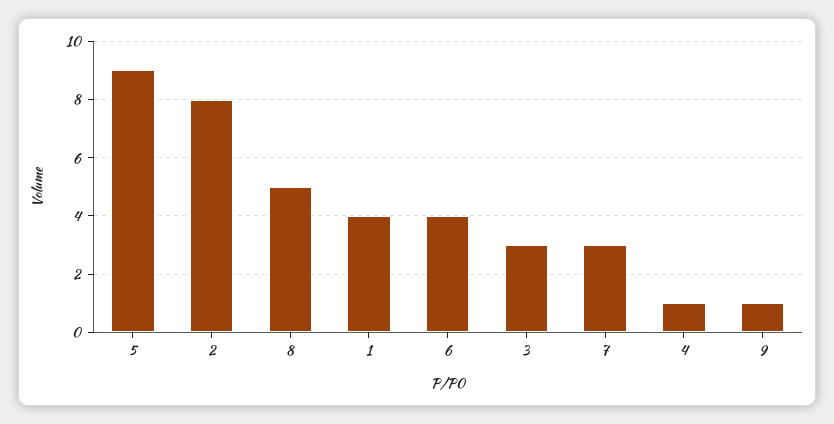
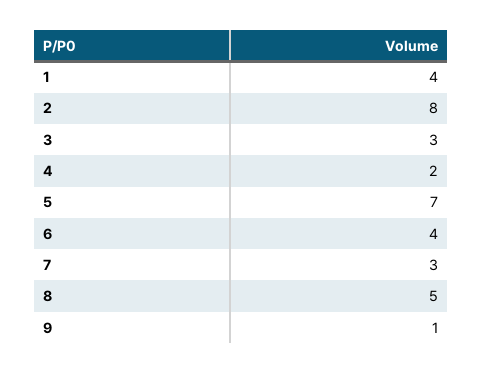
5: 9 -> 7
4: 1 -> 2

